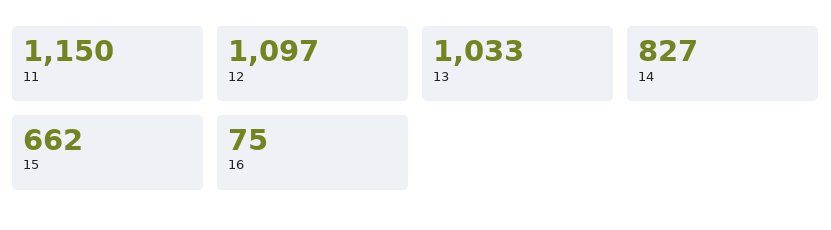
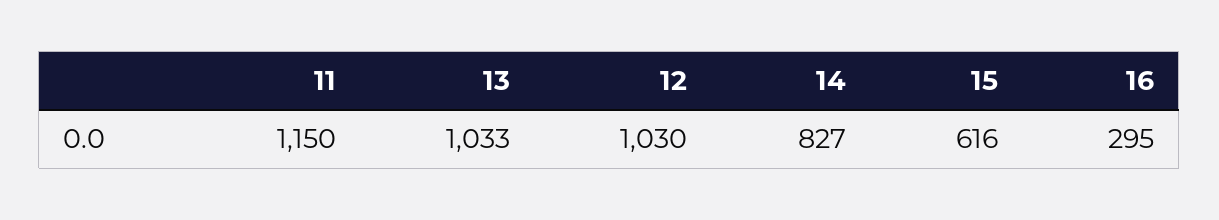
12: 1097 -> 1030
15: 662 -> 616
16: 75 -> 295

